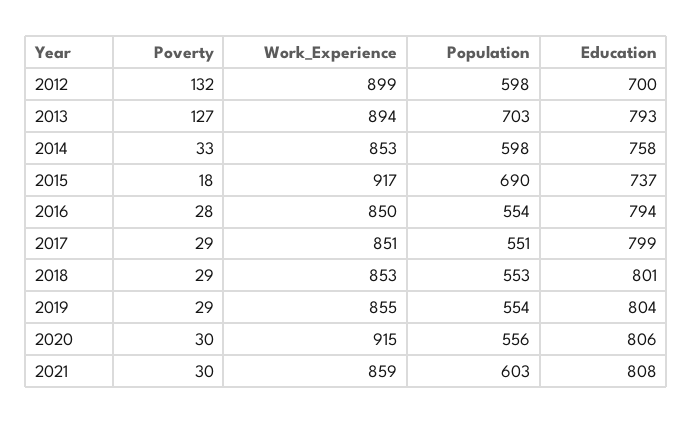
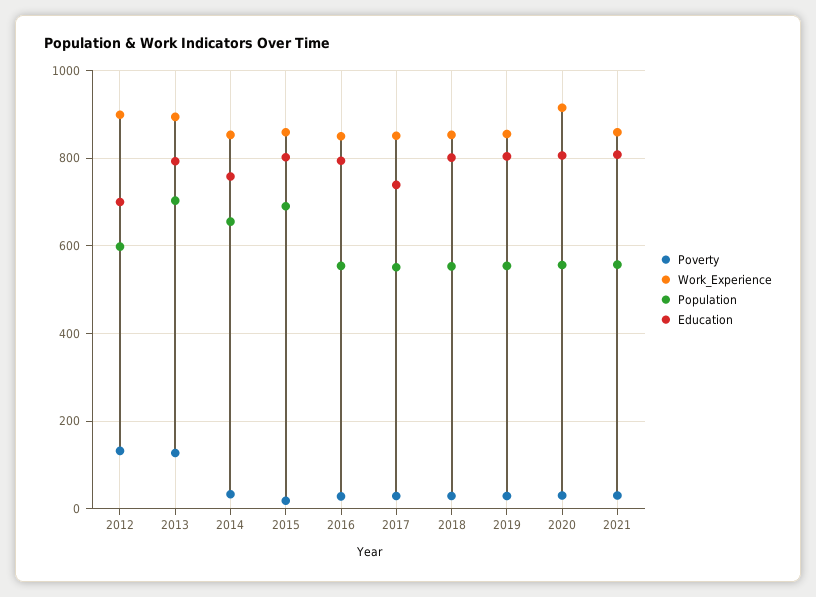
Population, 2014: 598 -> 660
Work_Experience, 2015: 917 -> 860
Education, 2015: 737 -> 800
Education, 2017: 799 -> 740
Population, 2021: 603 -> 560

